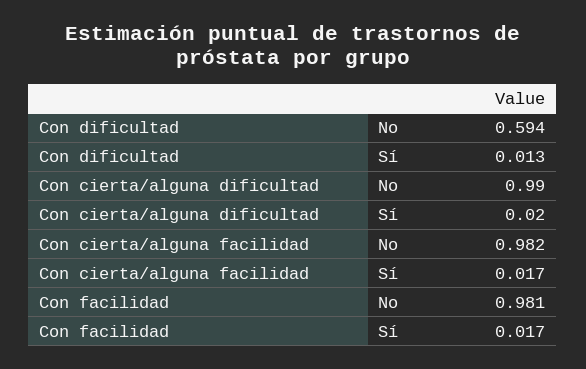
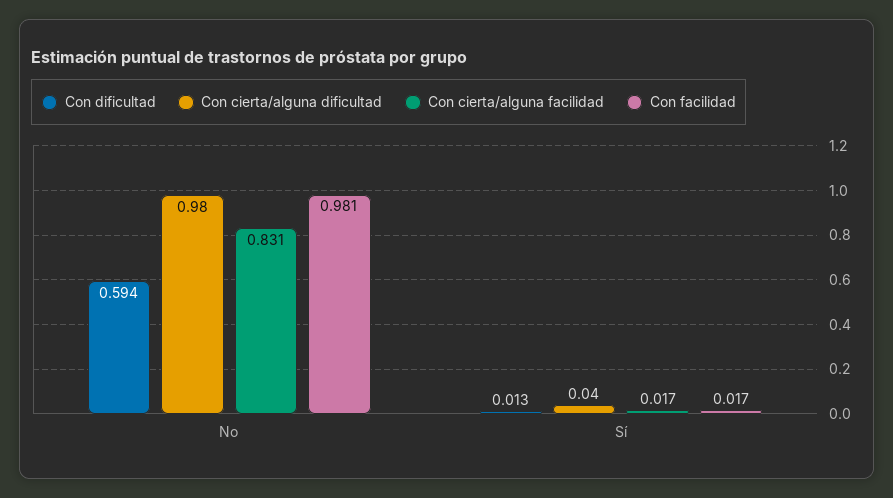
Con cierta/alguna dificultad, No: 0.99 -> 0.98
Con cierta/alguna dificultad, Sí: 0.02 -> 0.04
Con cierta/alguna facilidad, No: 0.982 -> 0.831

